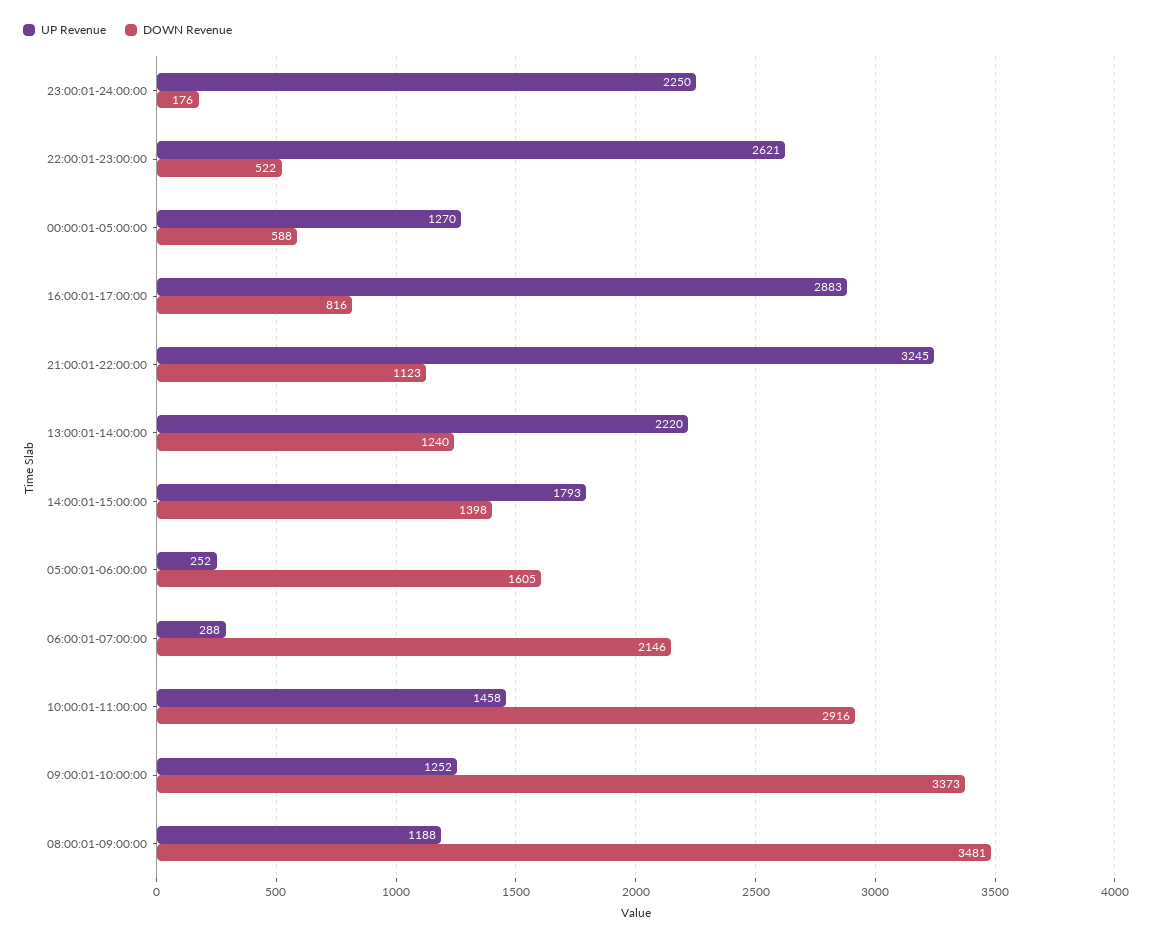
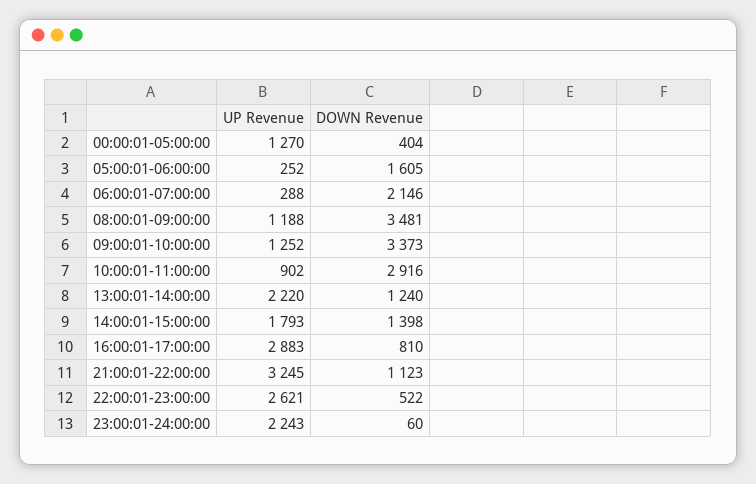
UP Revenue, 23:00:01-24:00:00: 2250 -> 2243
DOWN Revenue, 23:00:01-24:00:00: 176 -> 60
DOWN Revenue, 00:00:01-05:00:00: 588 -> 404
DOWN Revenue, 16:00:01-17:00:00: 816 -> 810
UP Revenue, 10:00:01-11:00:00: 1458 -> 902

